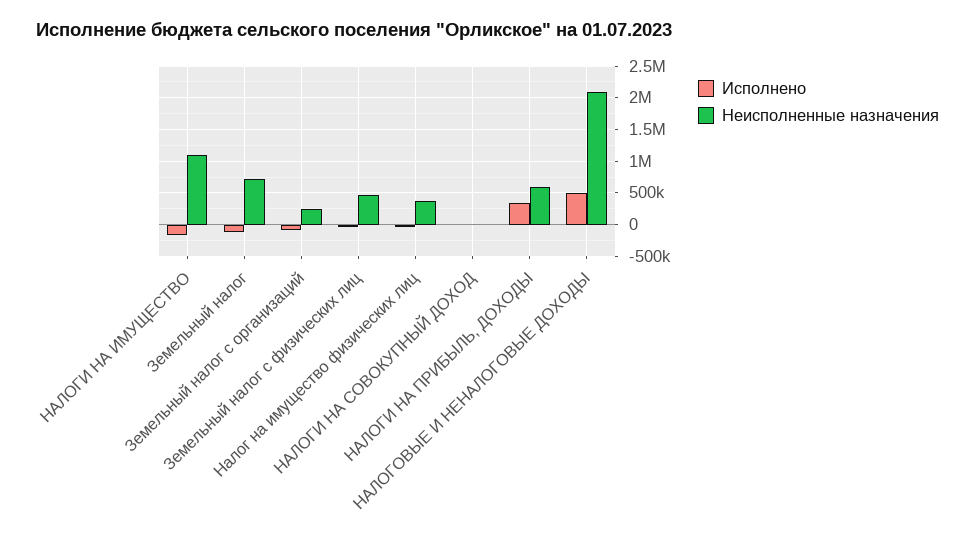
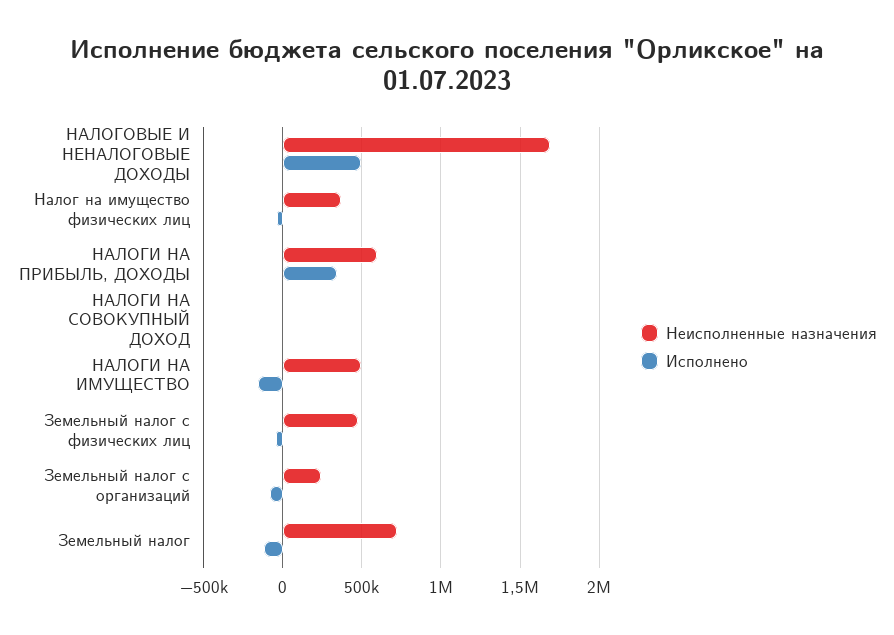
Неисполненные назначения, НАЛОГИ НА ИМУЩЕСТВО: 1100000 -> 500000
Неисполненные назначения, НАЛОГОВЫЕ И НЕНАЛОГОВЫЕ ДОХОДЫ: 2100000 -> 1700000

